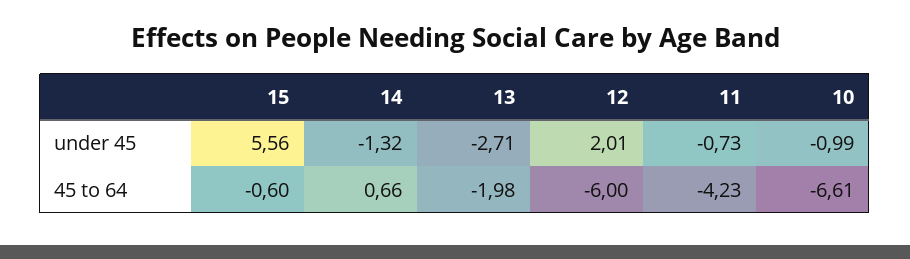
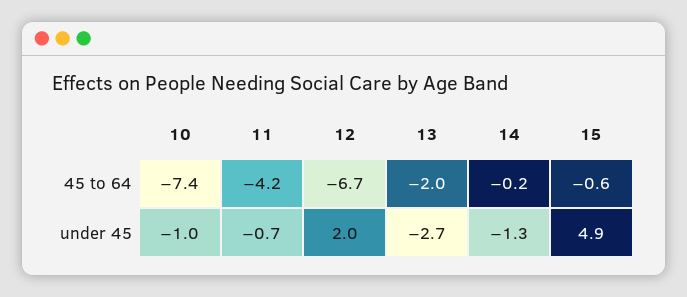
15, under 45: 5.56 -> 4.9
14, 45 to 64: 0.66 -> -0.2
12, 45 to 64: -6 -> -6.7
10, 45 to 64: -6.61 -> -7.4

